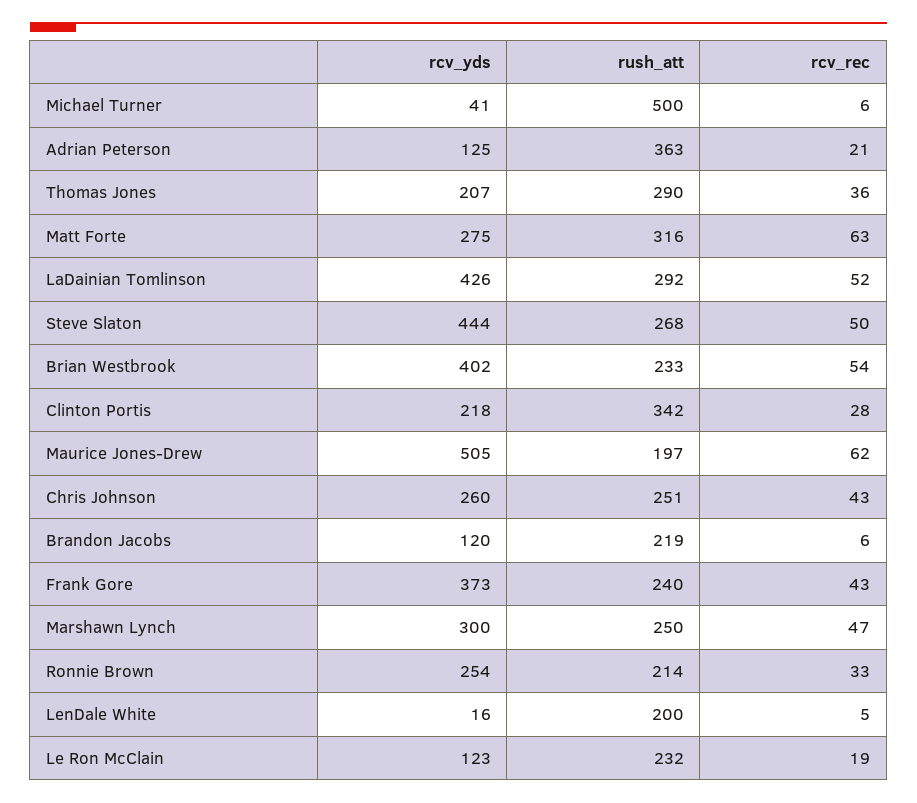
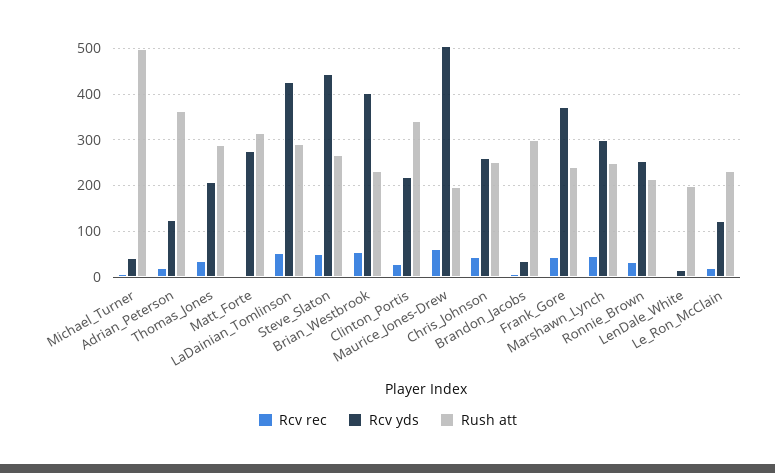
rcv_rec, Matt Forte: 63 -> 0
rcv_yds, Brandon Jacobs: 120 -> 40
rush_att, Brandon Jacobs: 219 -> 300

